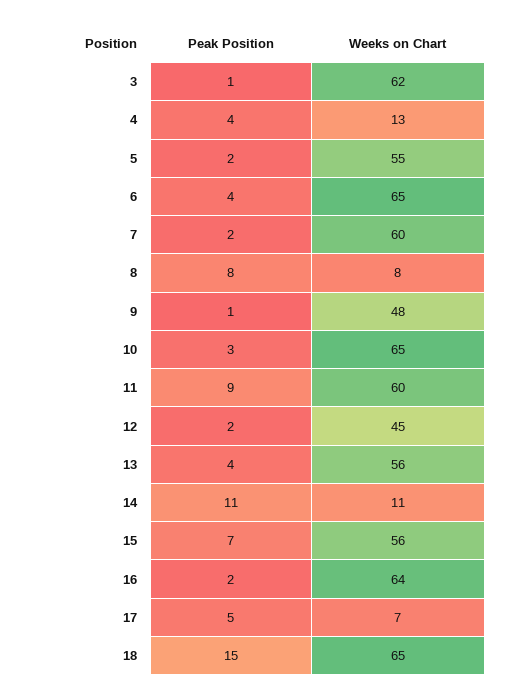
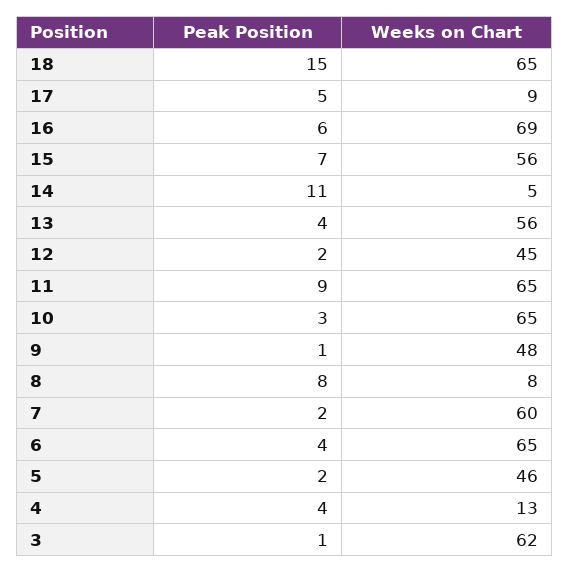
Weeks on Chart, 5: 55 -> 46
Weeks on Chart, 11: 60 -> 65
Weeks on Chart, 14: 11 -> 5
Peak Position, 16: 2 -> 6
Weeks on Chart, 16: 64 -> 69
Weeks on Chart, 17: 7 -> 9

